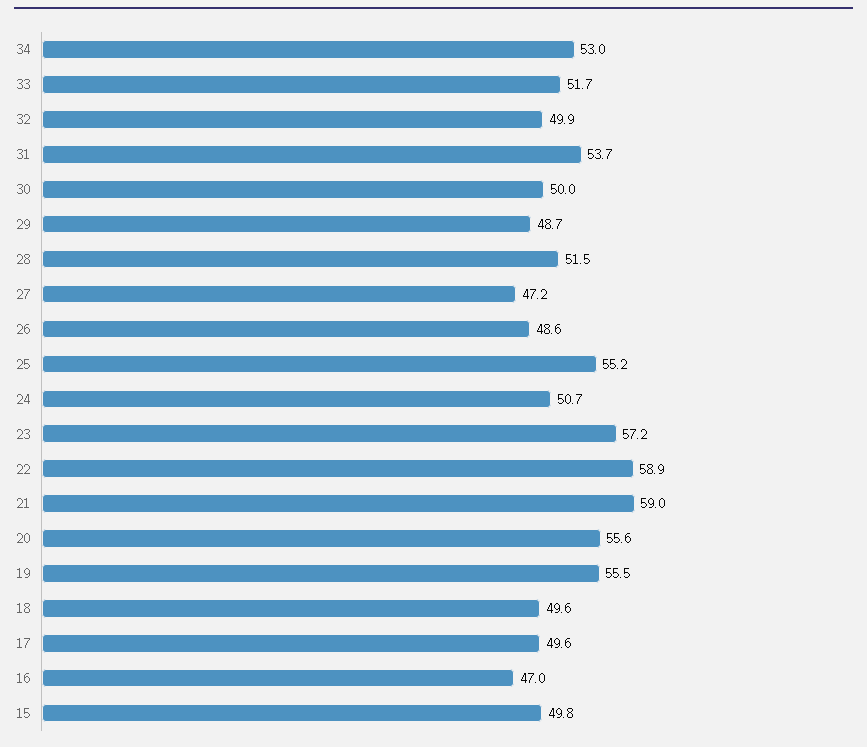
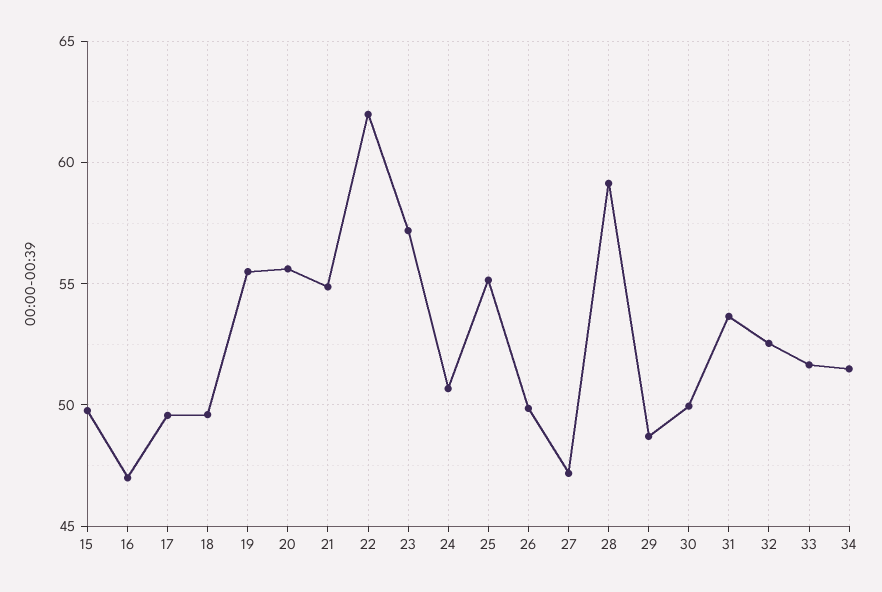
34: 53 -> 51.5
32: 49.9 -> 52.5
28: 51.5 -> 59
26: 48.6 -> 50
22: 58.9 -> 62
21: 59 -> 55

